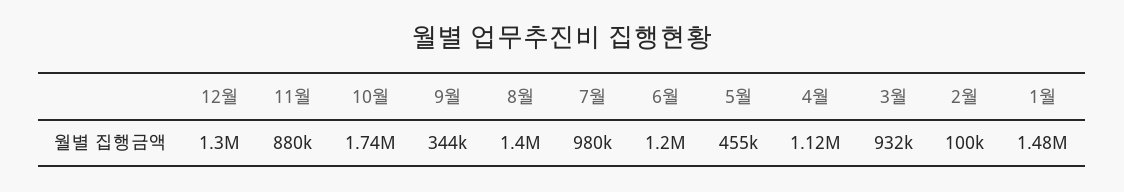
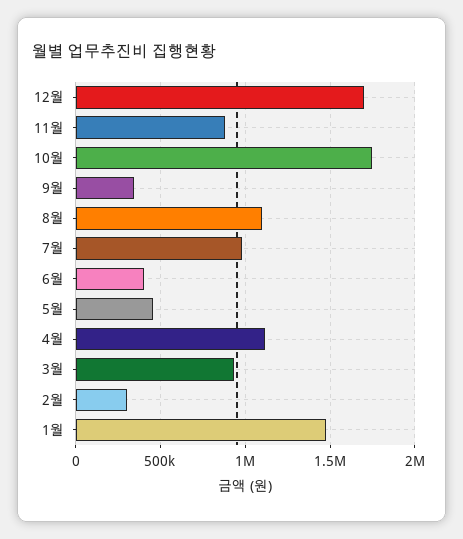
12월: 1300000 -> 1700000
8월: 1400000 -> 1100000
6월: 1200000 -> 400000
2월: 100000 -> 300000

